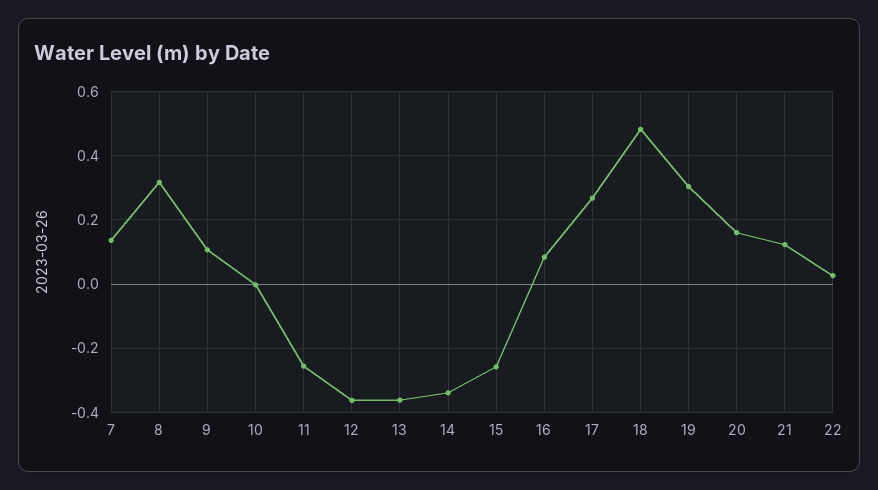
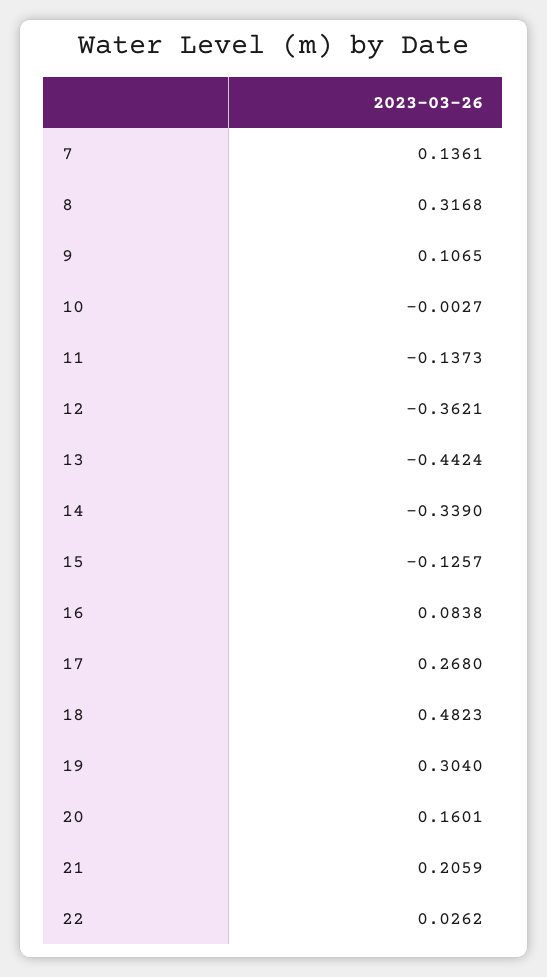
11: -0.26 -> -0.1373
13: -0.36 -> -0.4424
15: -0.26 -> -0.1257
21: 0.12 -> 0.2059

